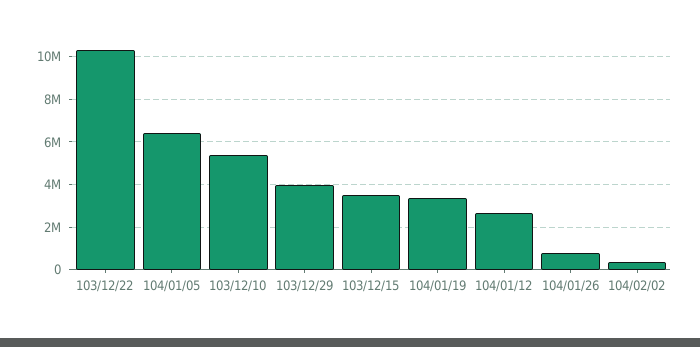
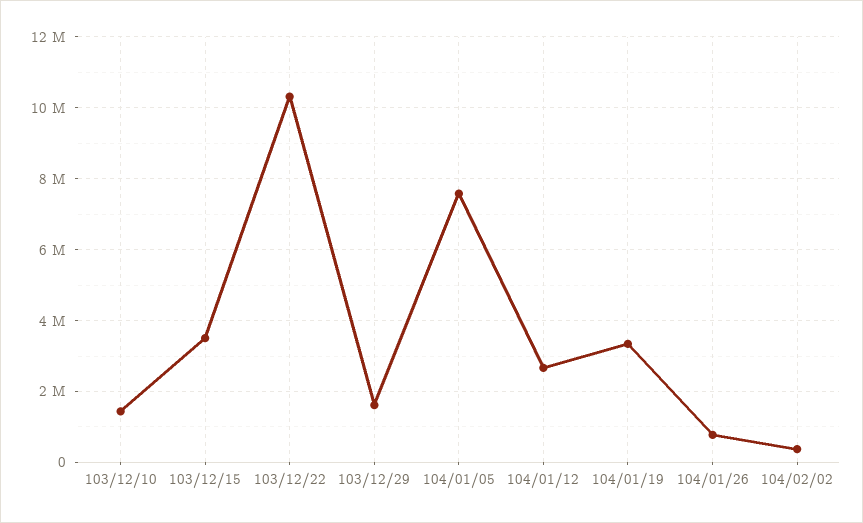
104/01/05: 6500000 -> 7600000
103/12/10: 5500000 -> 1400000
103/12/29: 4000000 -> 1600000

